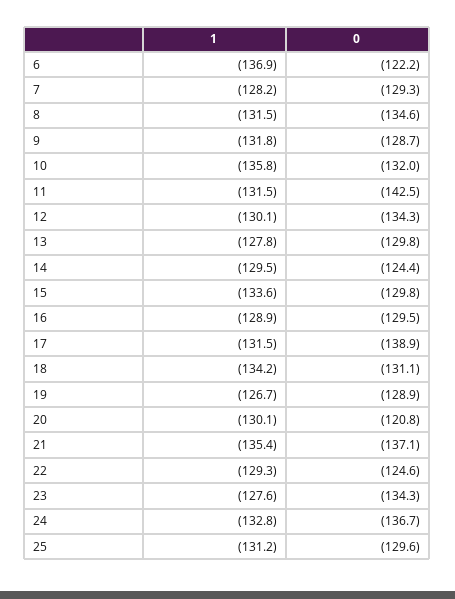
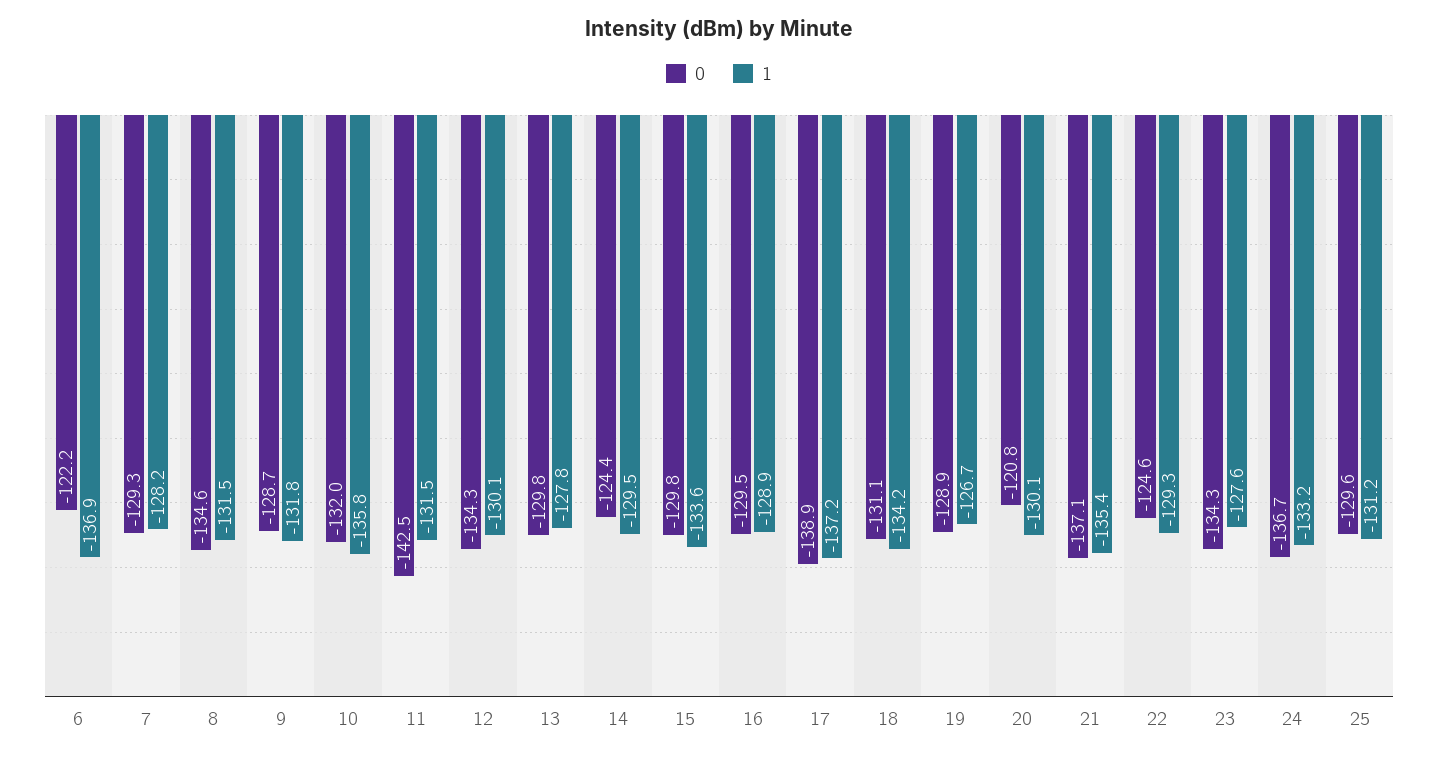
1, 17: -131.5 -> -137.2
1, 24: -132.8 -> -133.2

